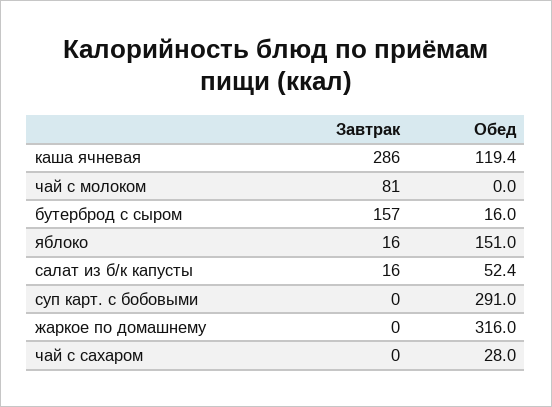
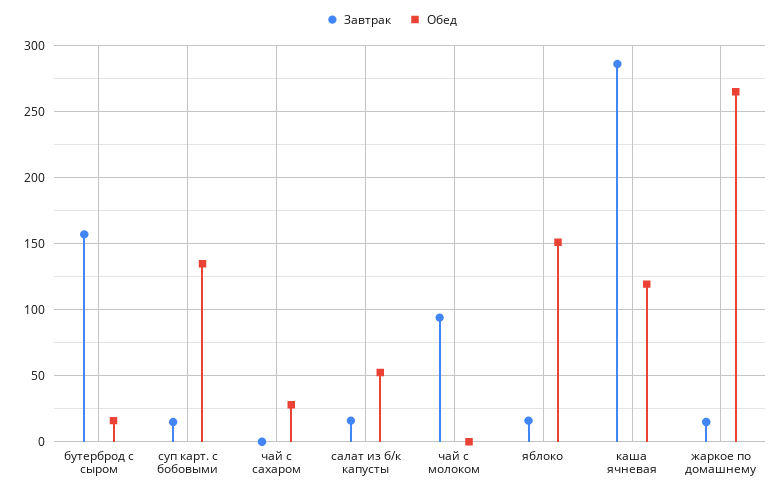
Завтрак, чай с молоком: 81 -> 95
Завтрак, суп карт. с бобовыми: 0 -> 15
Обед, суп карт. с бобовыми: 291 -> 135
Завтрак, жаркое по домашнему: 0 -> 15
Обед, жаркое по домашнему: 316 -> 265

